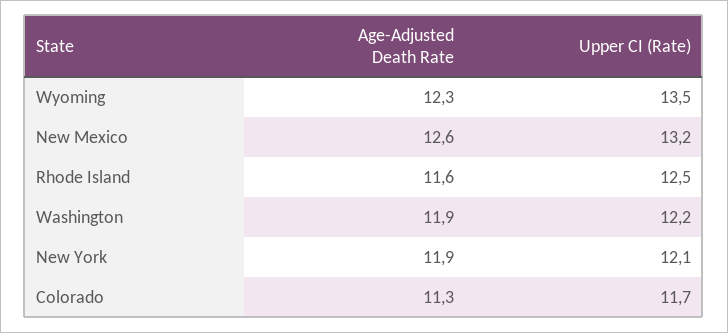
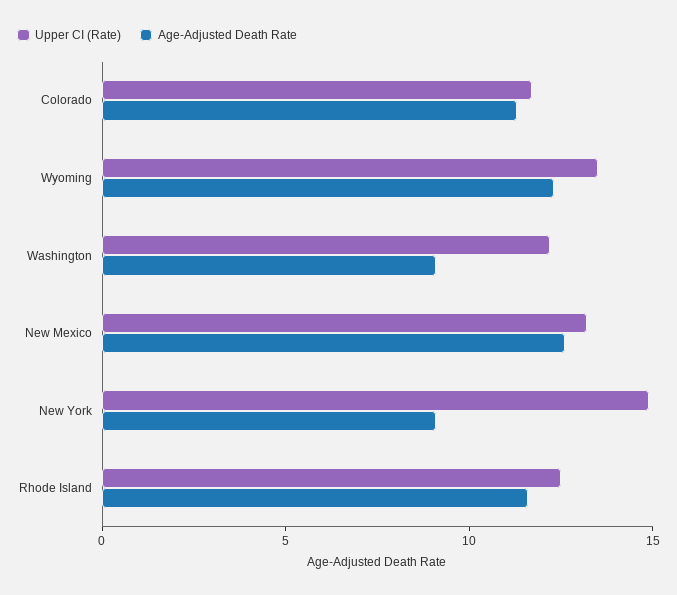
Age-Adjusted Death Rate, Washington: 11.9 -> 9
Age-Adjusted Death Rate, New York: 11.9 -> 9
Upper CI (Rate), New York: 12.1 -> 15

